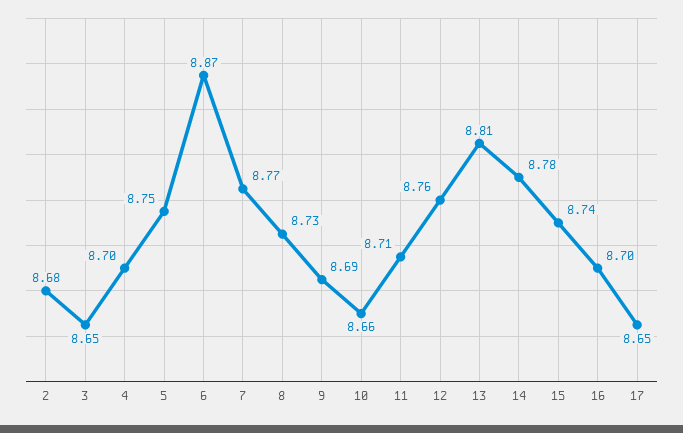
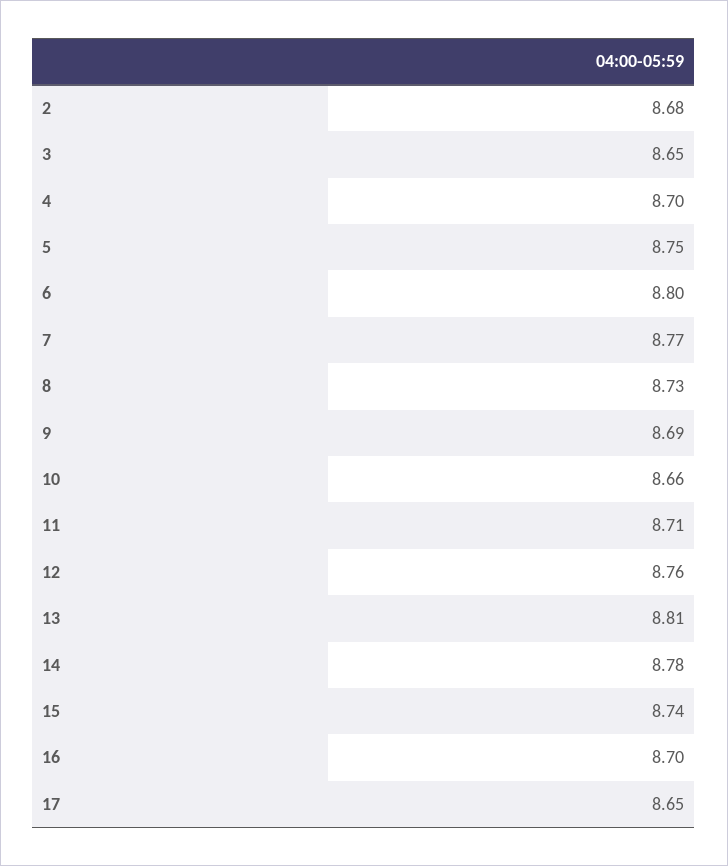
6: 8.87 -> 8.8

